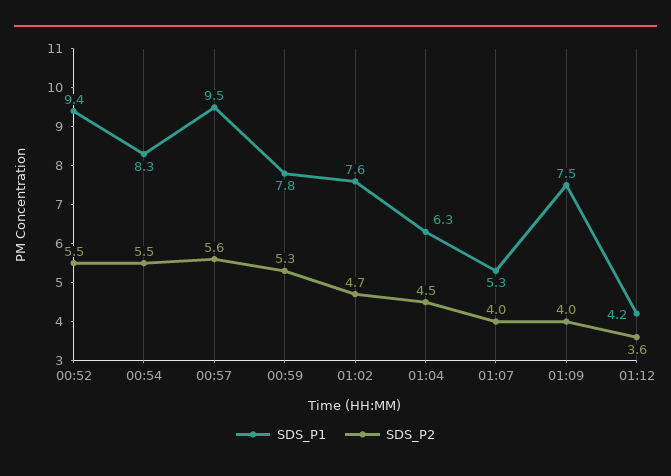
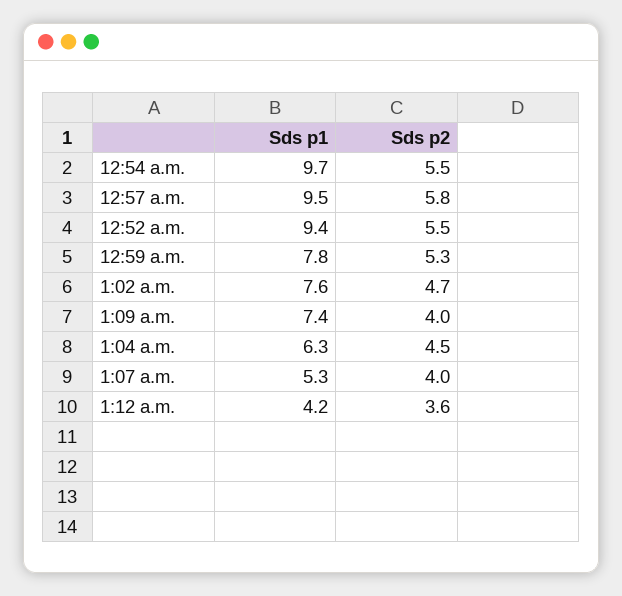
SDS_P1, 00:54: 8.3 -> 9.7
SDS_P2, 00:57: 5.6 -> 5.8
SDS_P1, 01:09: 7.5 -> 7.4

